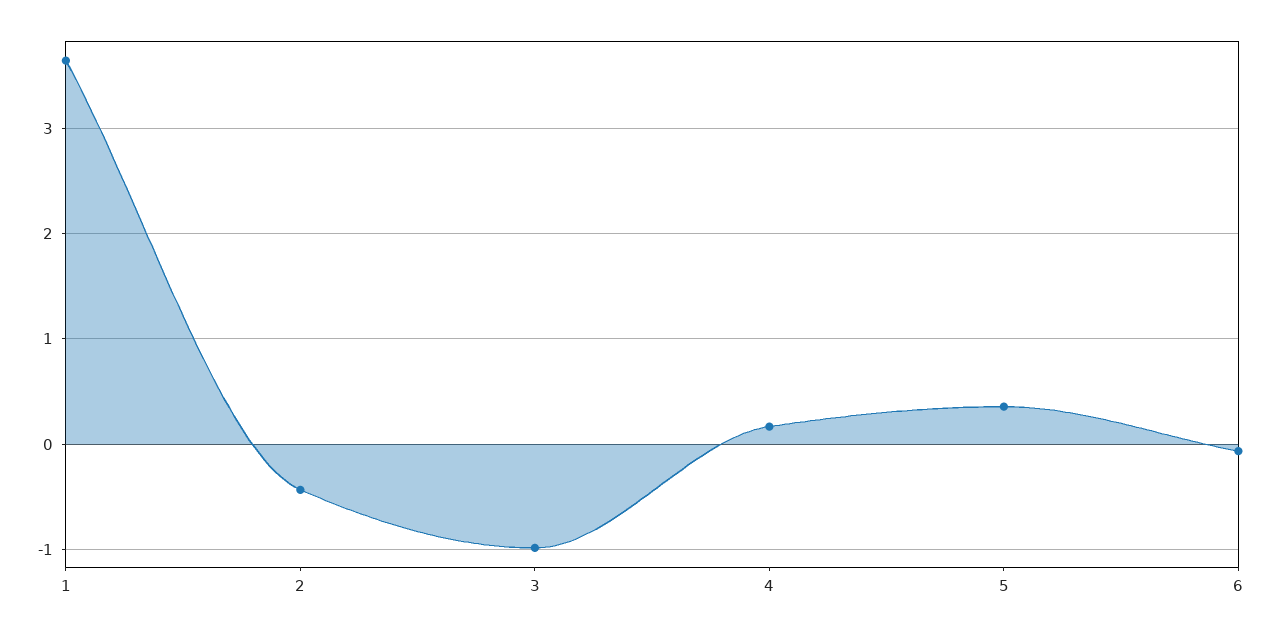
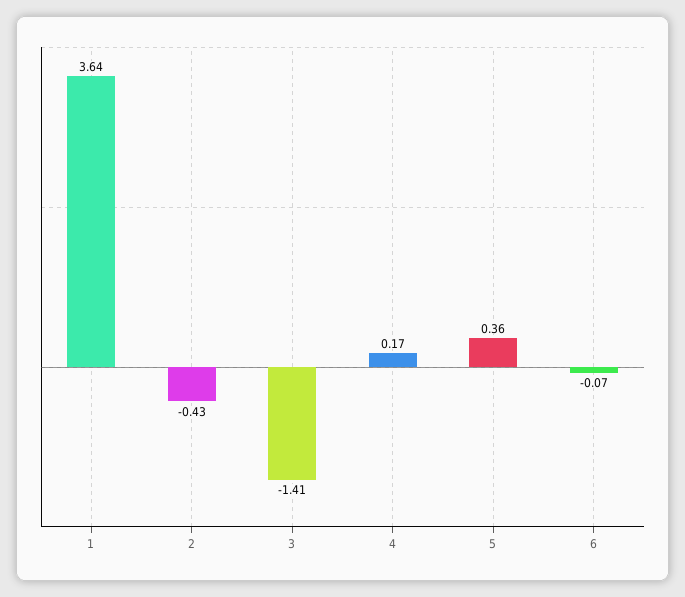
3: -1 -> -1.41

